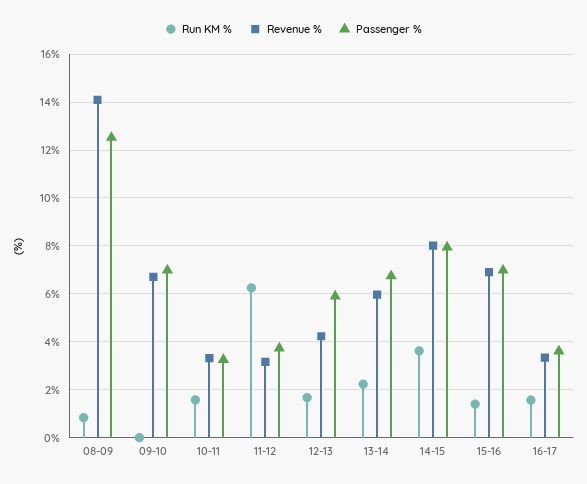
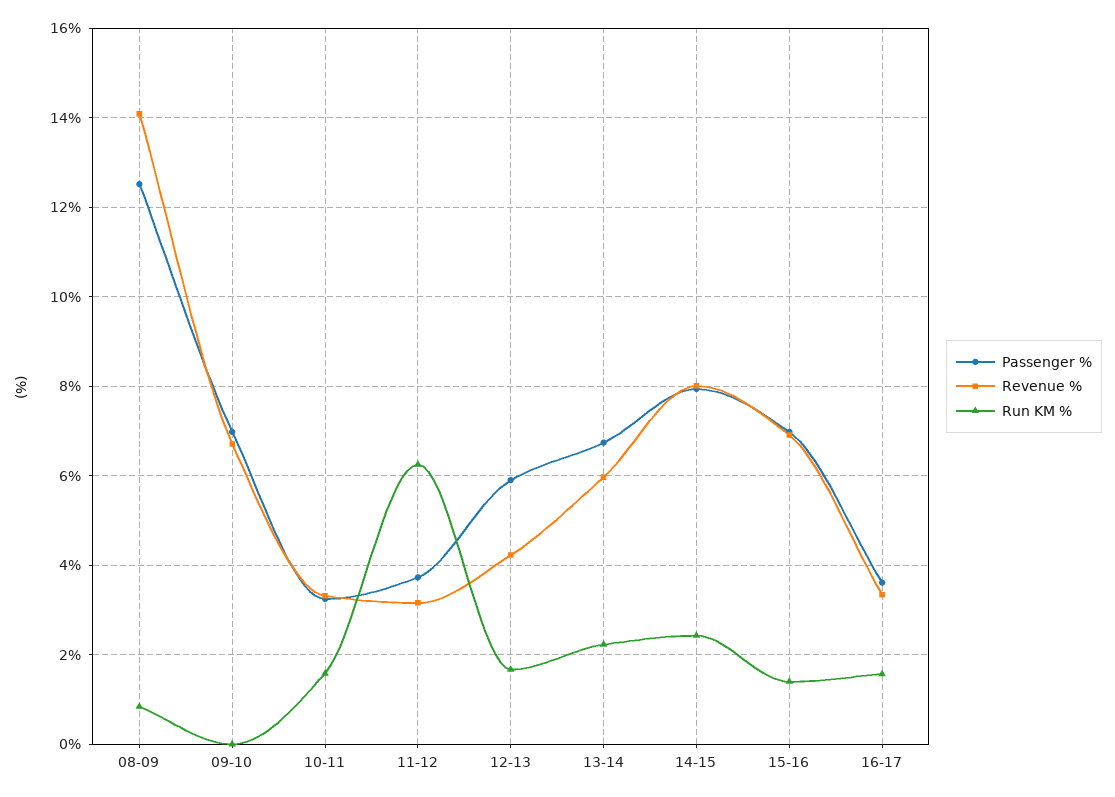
Run KM %, 14-15: 3.5 -> 2.4

